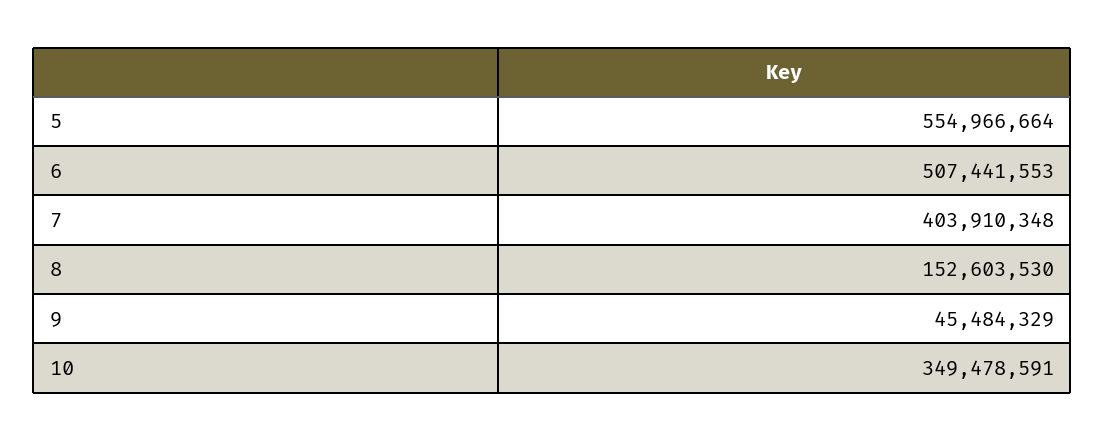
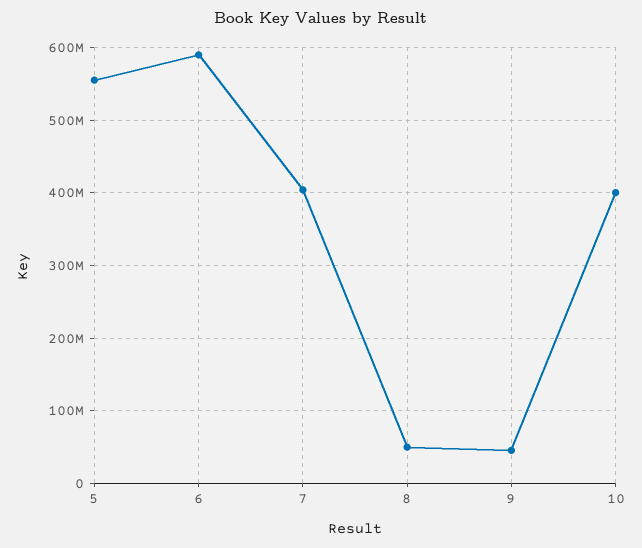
6: 507441553 -> 590000000
8: 152603530 -> 50000000
10: 349478591 -> 400000000

